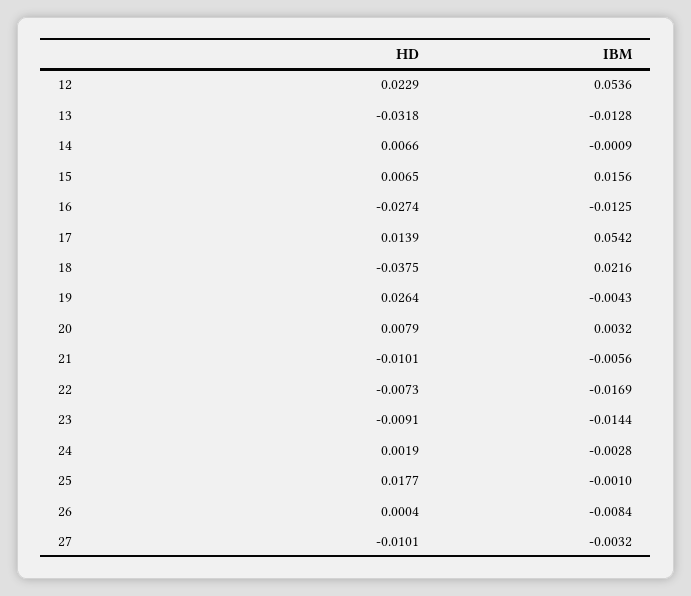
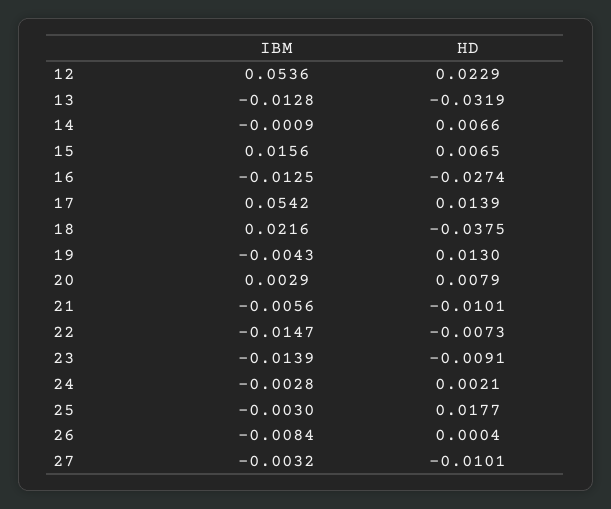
HD, 13: -0.0318 -> -0.0319
HD, 19: 0.0264 -> 0.013
IBM, 20: 0.0032 -> 0.0029
IBM, 22: -0.0169 -> -0.0147
IBM, 23: -0.0144 -> -0.0139
HD, 24: 0.0019 -> 0.0021
IBM, 25: -0.001 -> -0.003

